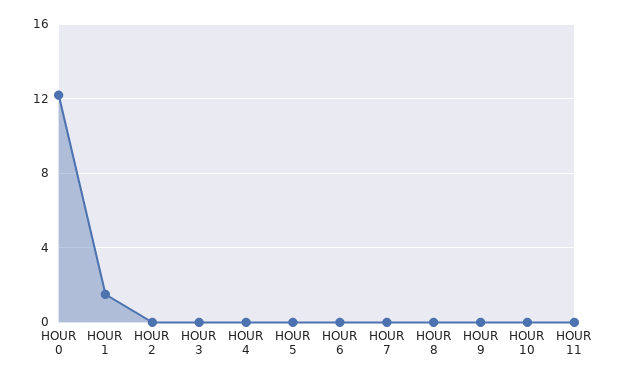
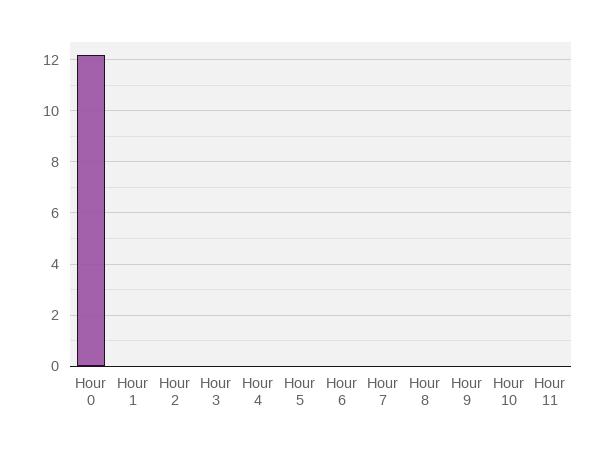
HOUR 1: 1.5 -> 0

